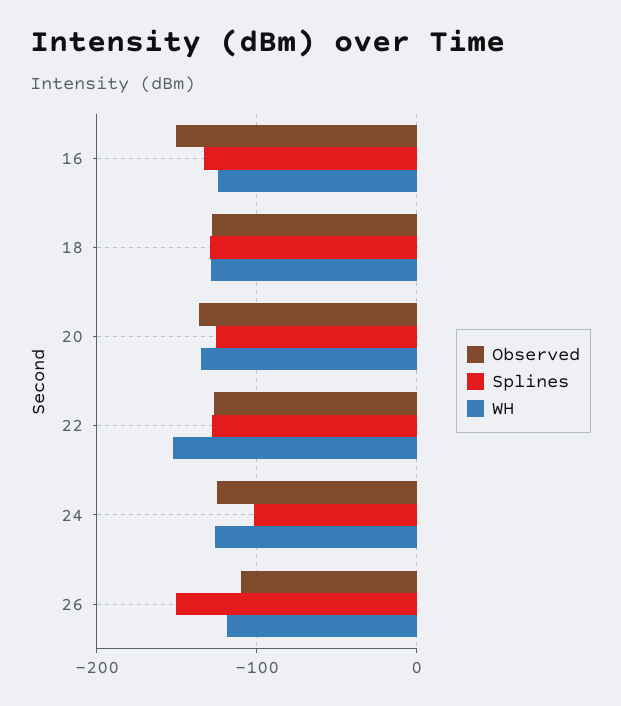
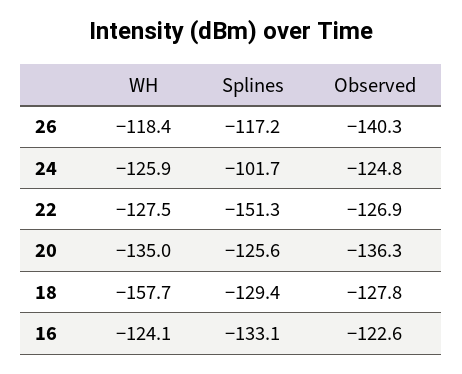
Observed, 16: -150 -> -122.6
WH, 18: -130 -> -157.7
Splines, 22: -130 -> -151.3
WH, 22: -150 -> -127.5
Observed, 26: -110 -> -140.3
Splines, 26: -150 -> -117.2

